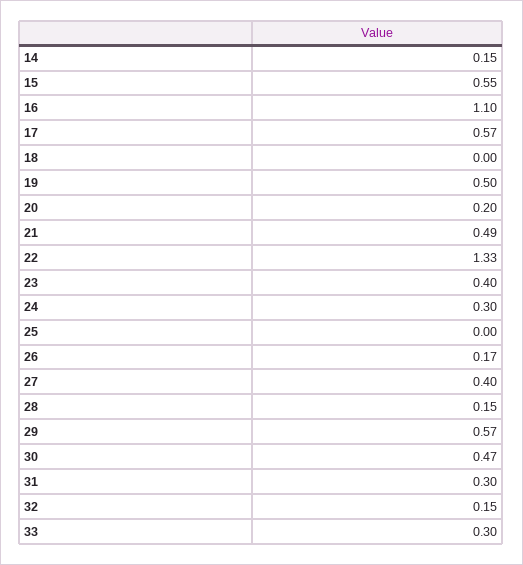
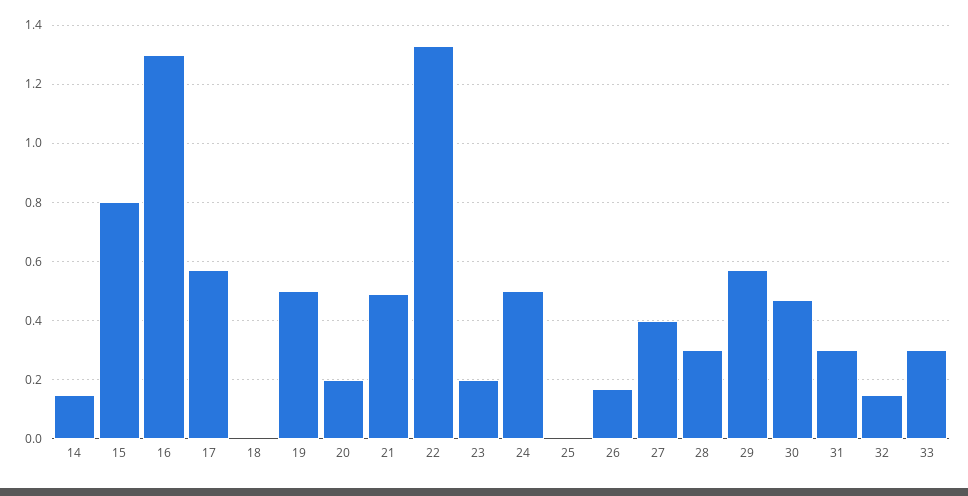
15: 0.55 -> 0.8
16: 1.1 -> 1.3
23: 0.4 -> 0.2
24: 0.3 -> 0.5
28: 0.15 -> 0.3

